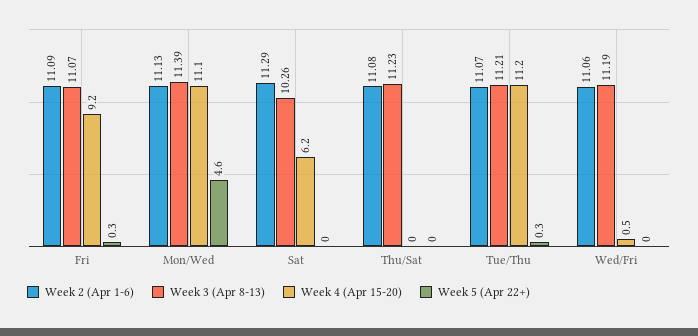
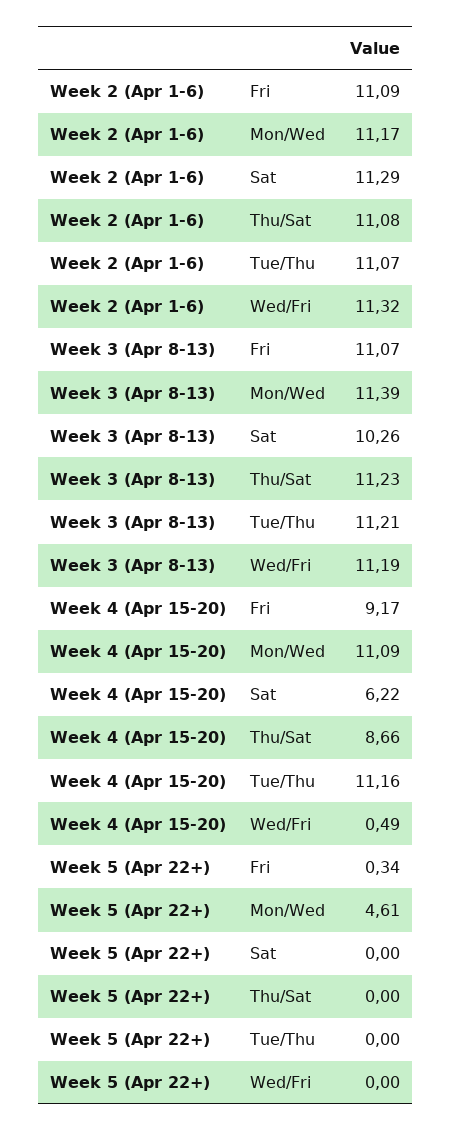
Week 2 (Apr 1-6), Mon/Wed: 11.13 -> 11.17
Week 4 (Apr 15-20), Thu/Sat: 0 -> 8.66
Week 5 (Apr 22+), Tue/Thu: 0.3 -> 0
Week 2 (Apr 1-6), Wed/Fri: 11.06 -> 11.32

